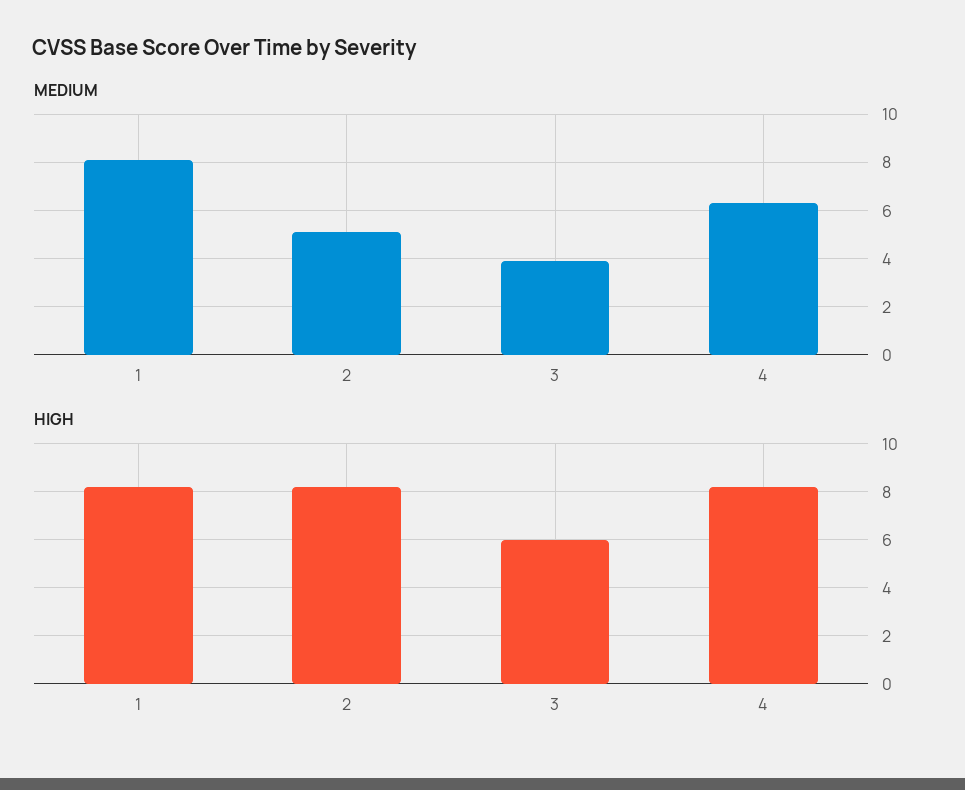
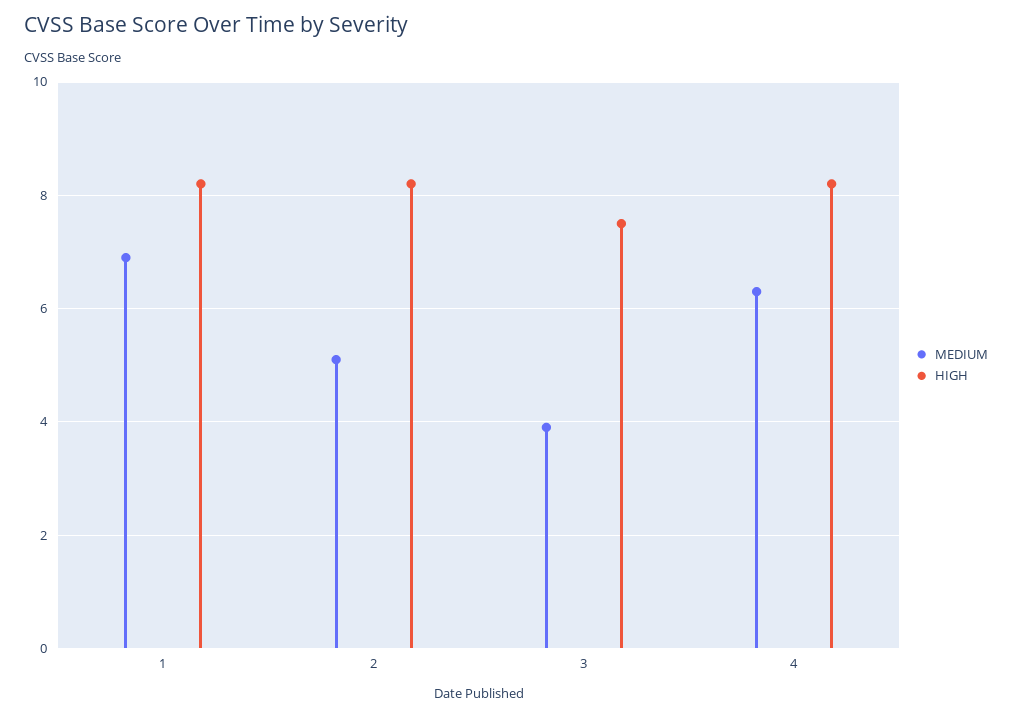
MEDIUM, 1: 8 -> 7
HIGH, 3: 6 -> 7.5

